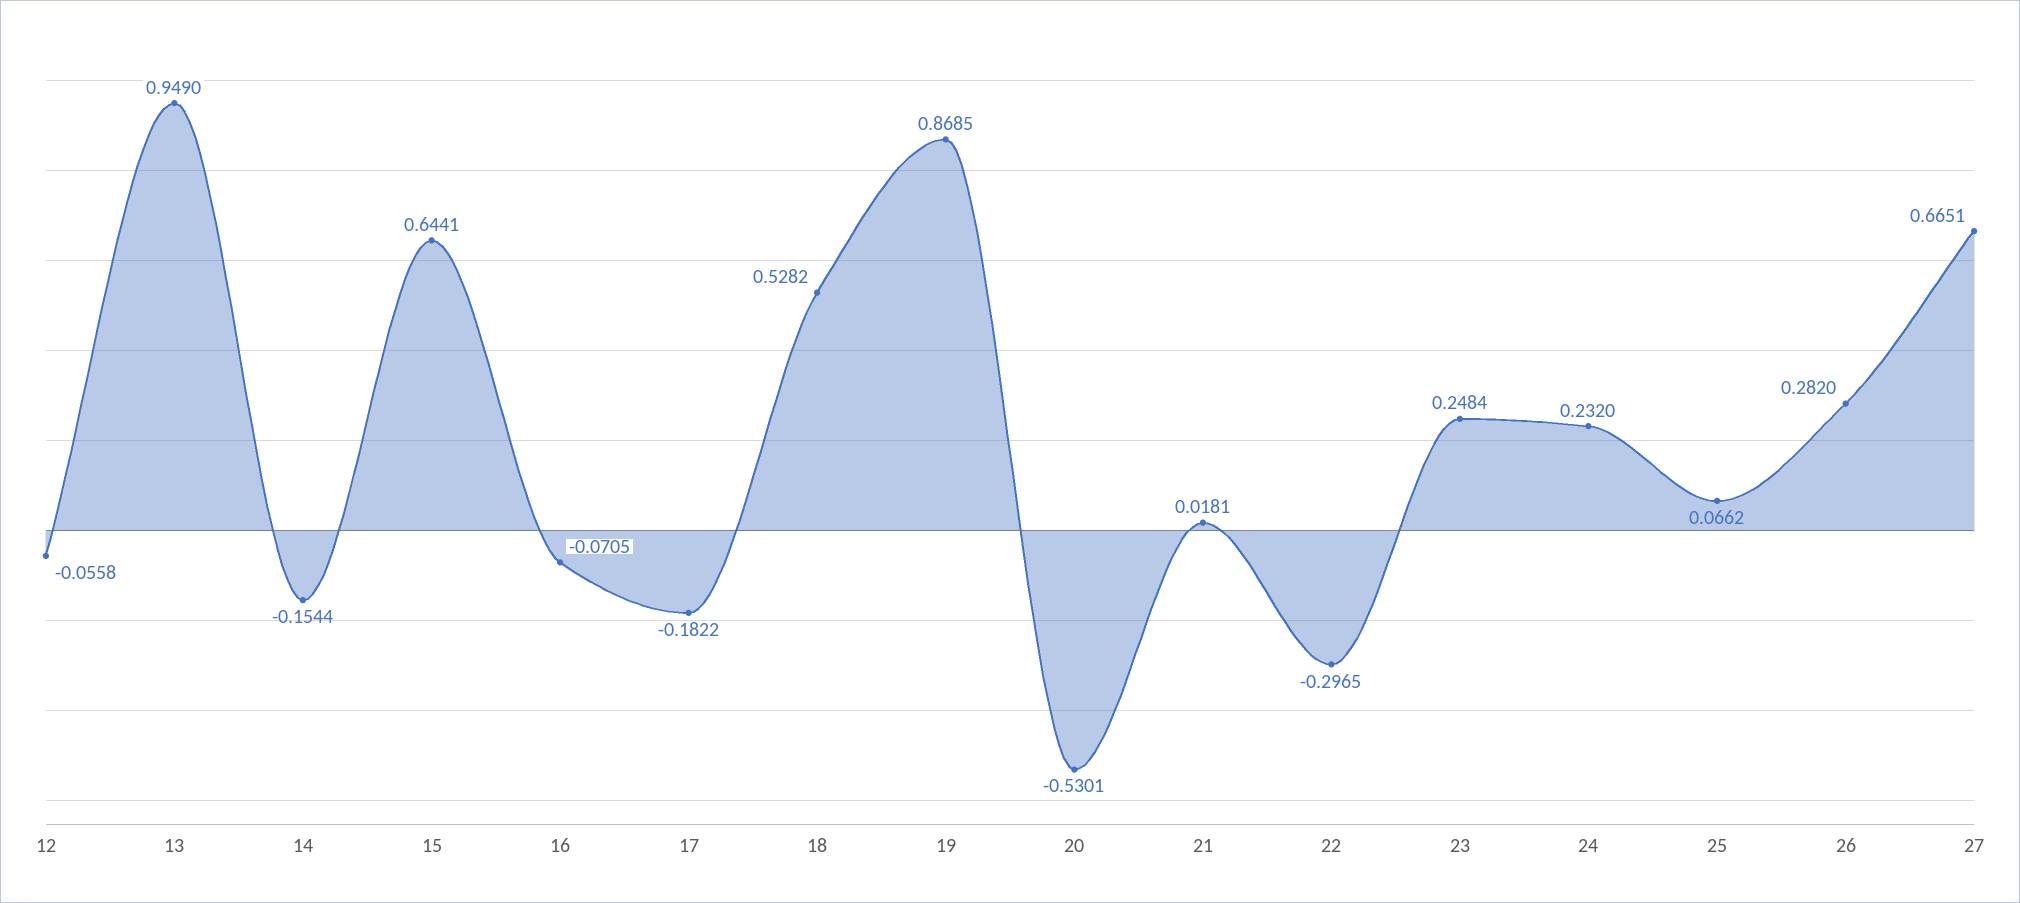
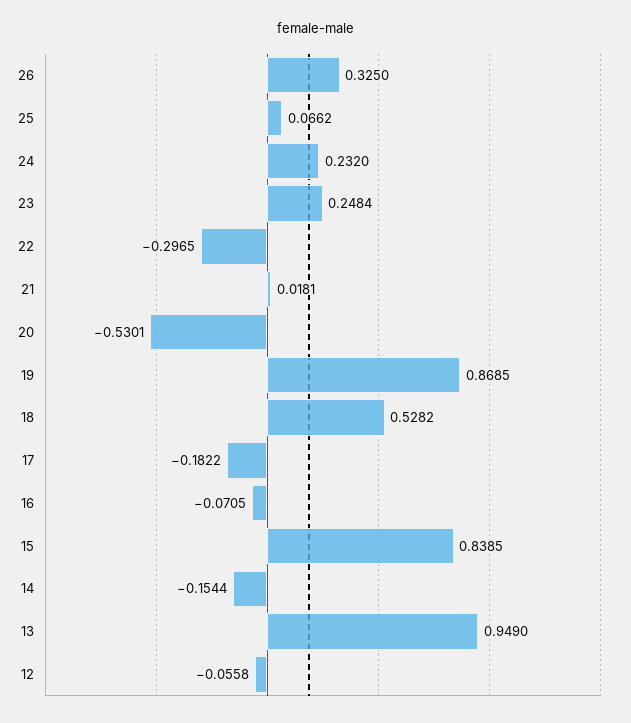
15: 0.6441 -> 0.8385
26: 0.282 -> 0.325
27: 0.6651 -> none

